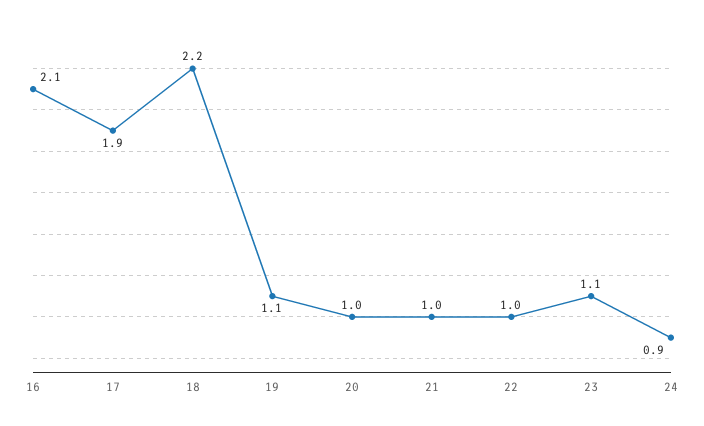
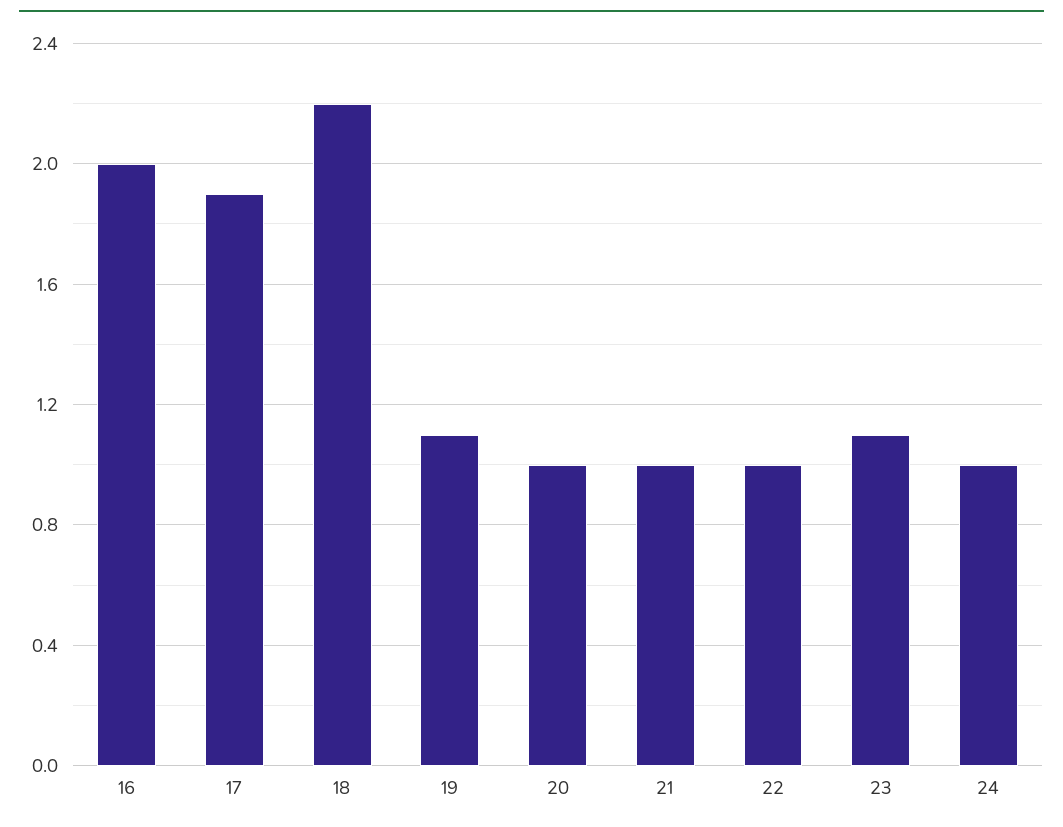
16: 2.1 -> 2
24: 0.9 -> 1

